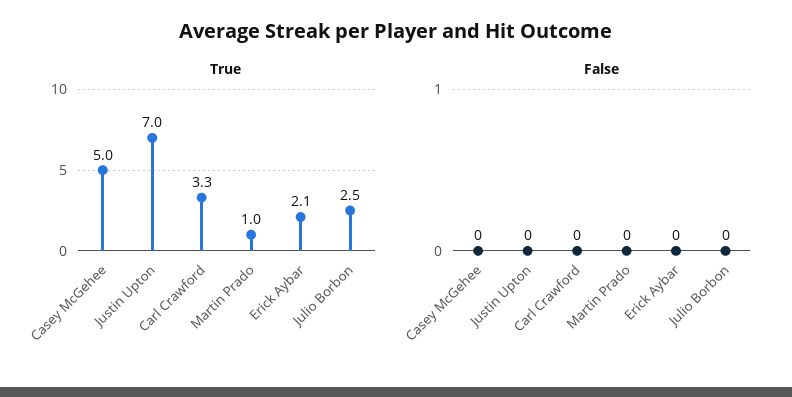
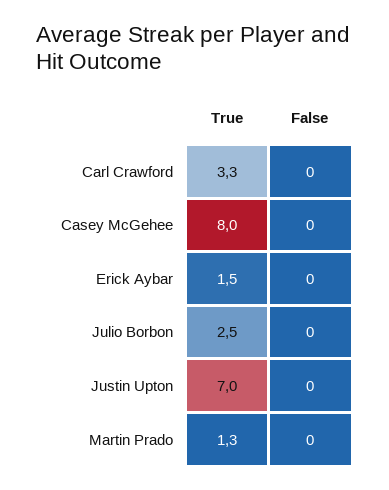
True, Casey McGehee: 5 -> 8
True, Martin Prado: 1 -> 1.3
True, Erick Aybar: 2.1 -> 1.5

